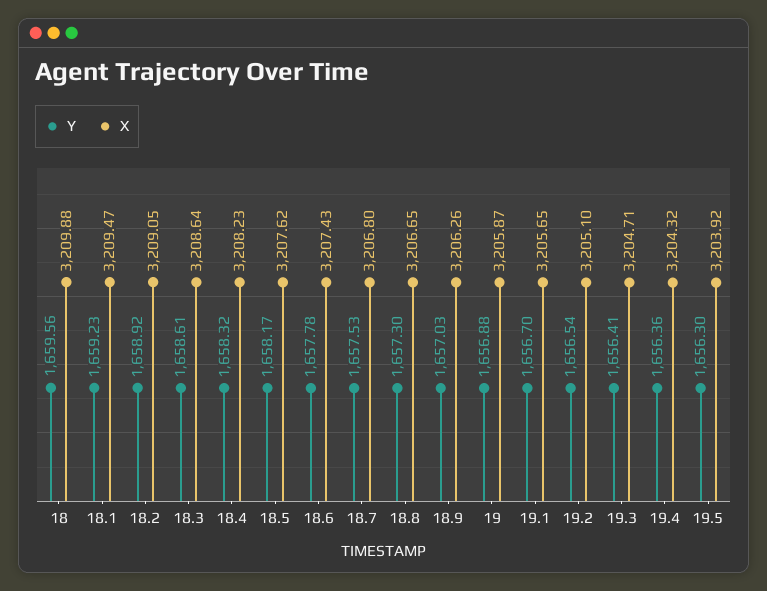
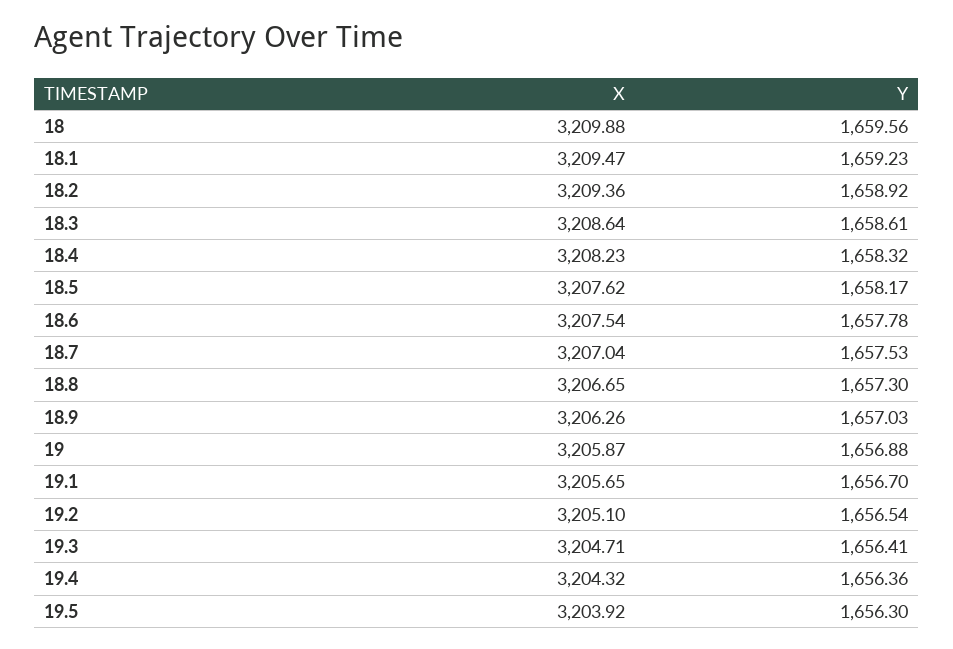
X, 18.2: 3209.05 -> 3209.36
X, 18.6: 3207.43 -> 3207.54
X, 18.7: 3206.8 -> 3207.04

